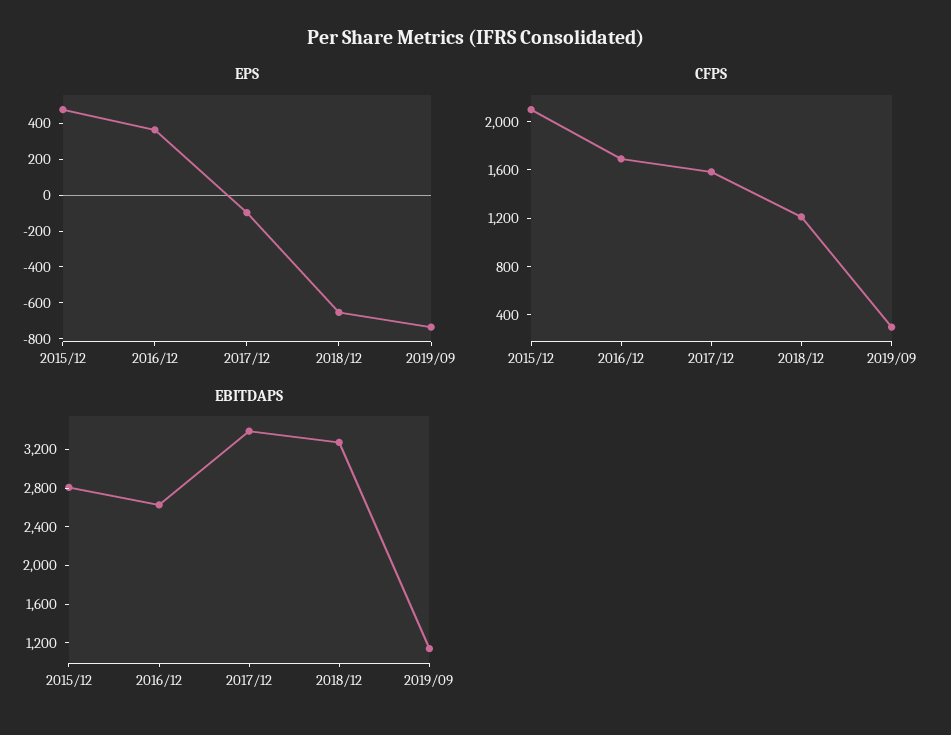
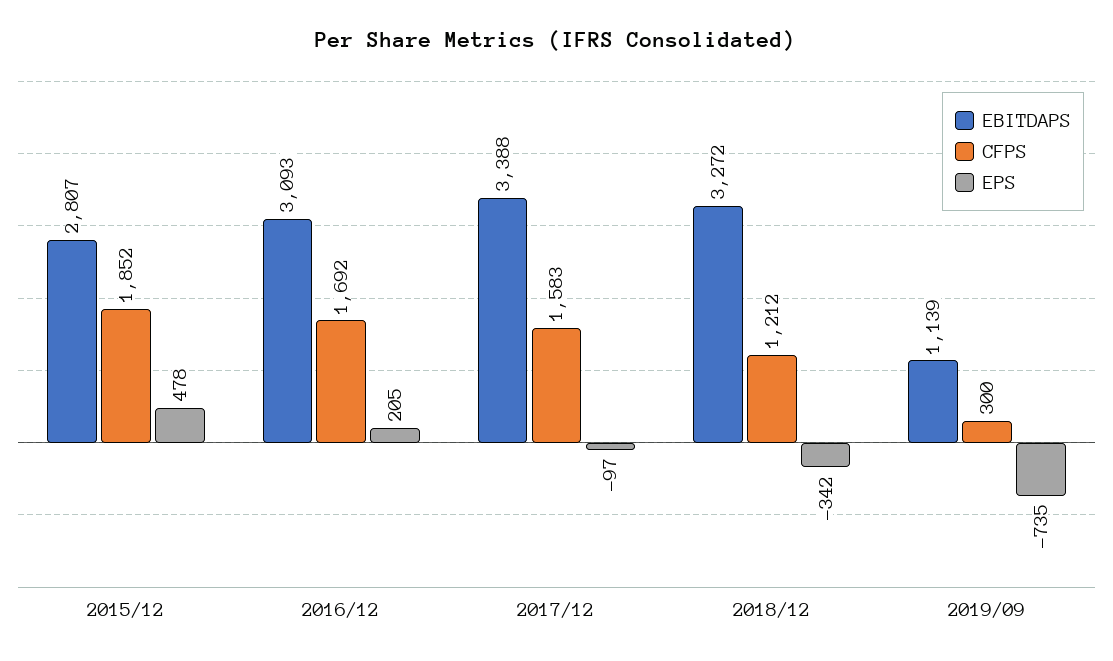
EPS, 2016/12: 350 -> 205
EPS, 2018/12: -650 -> -342
CFPS, 2015/12: 2100 -> 1852
EBITDAPS, 2016/12: 2600 -> 3093

